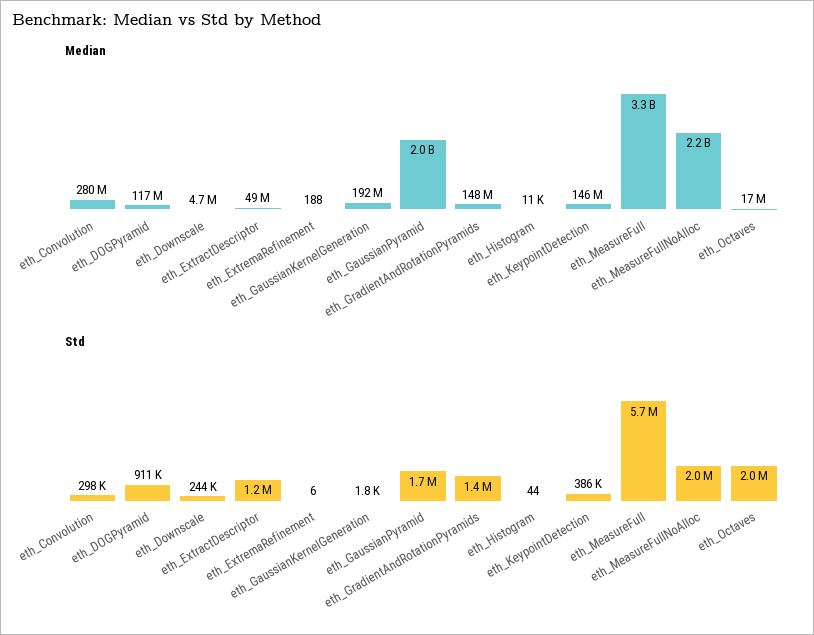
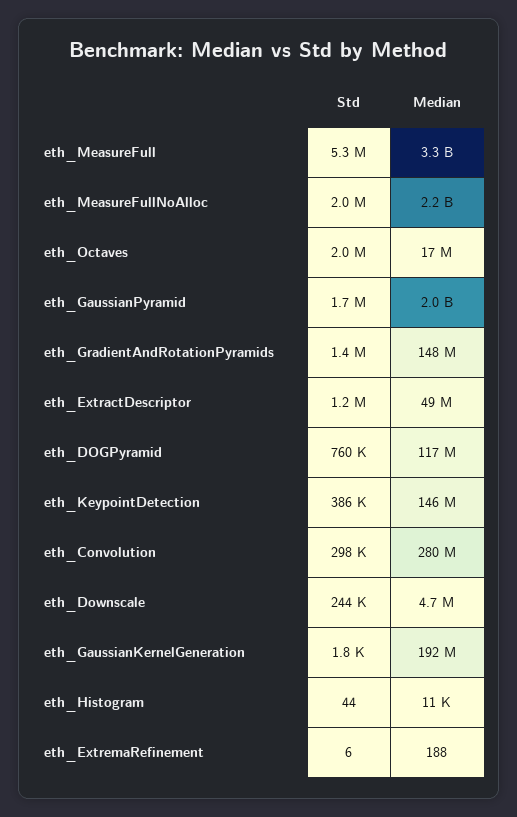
Std, eth_DOGPyramid: 911000 -> 760000
Std, eth_MeasureFull: 5700000 -> 5300000

